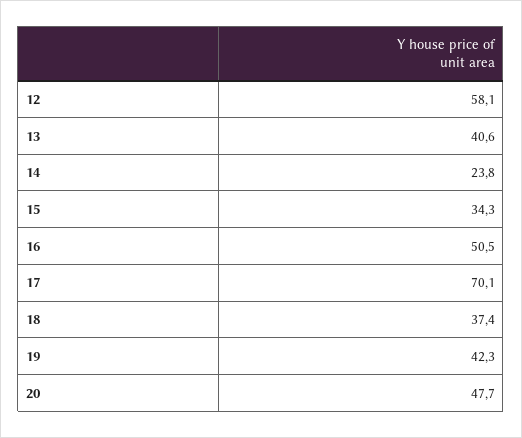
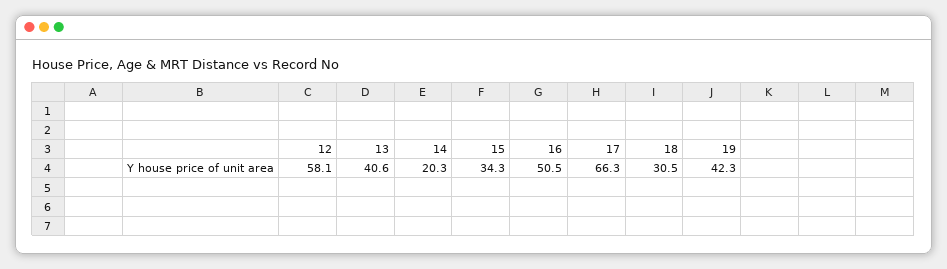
14: 23.8 -> 20.3
17: 70.1 -> 66.3
18: 37.4 -> 30.5
20: 47.7 -> none

